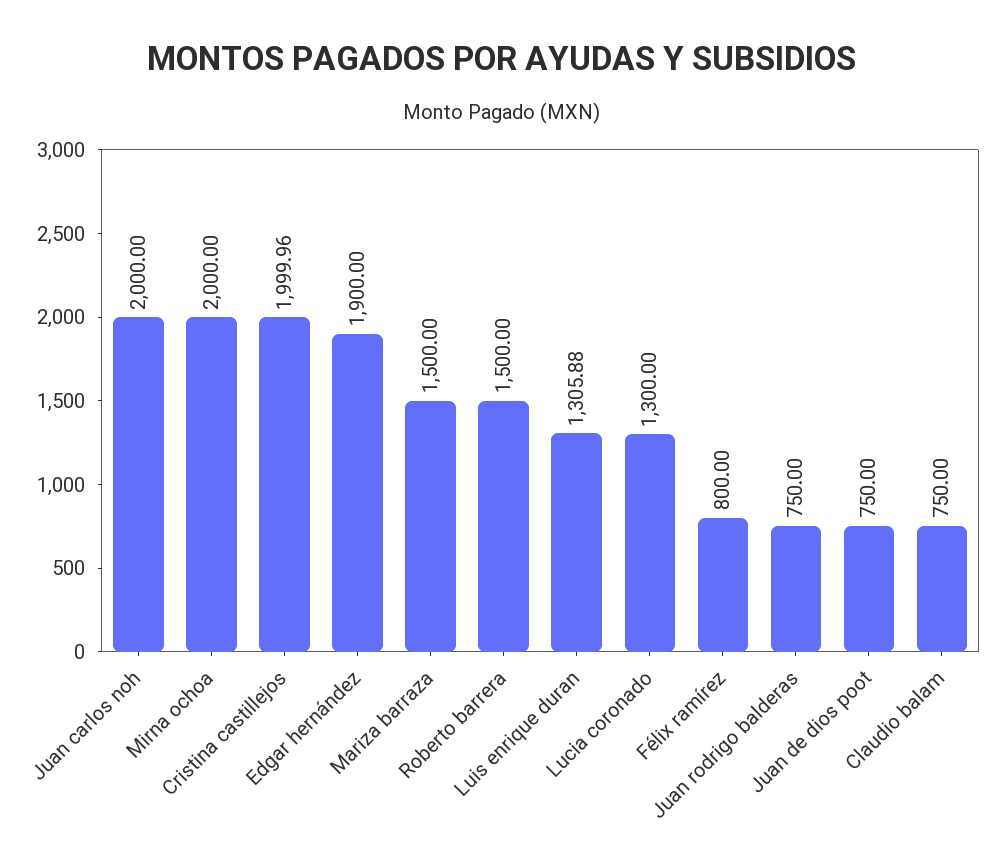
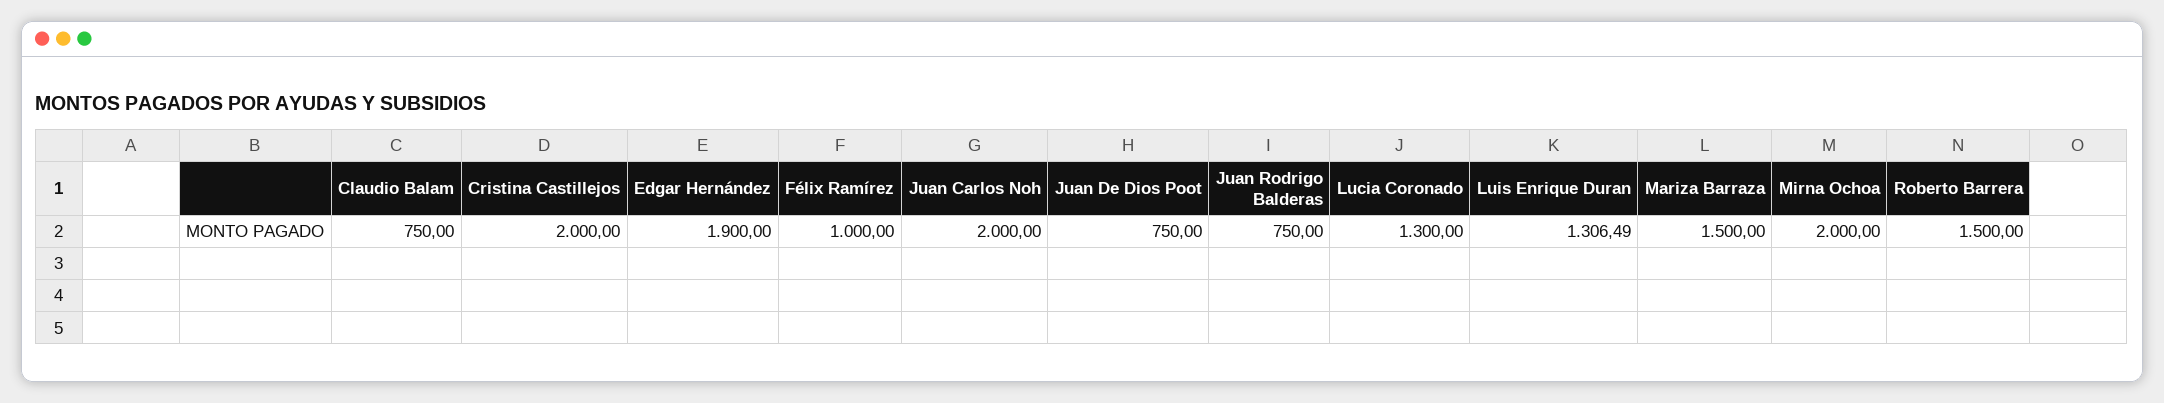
Cristina castillejos: 1999.96 -> 2000
Luis enrique duran: 1305.88 -> 1306.49
Félix ramírez: 800 -> 1000

